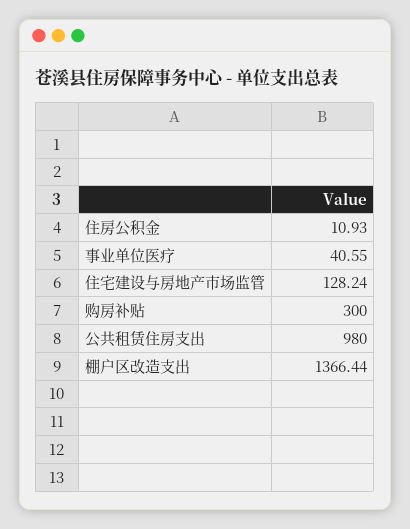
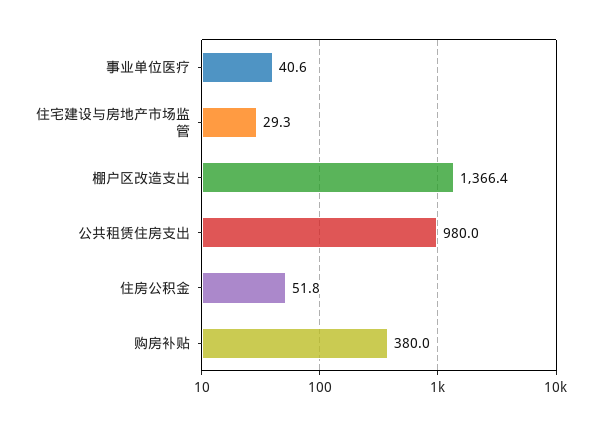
住房公积金: 10.93 -> 51.8
住宅建设与房地产市场监管: 128.24 -> 29.3
购房补贴: 300 -> 380

